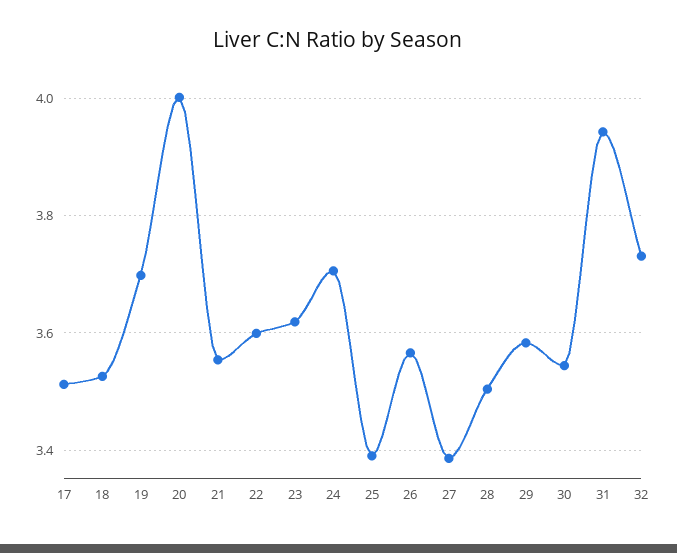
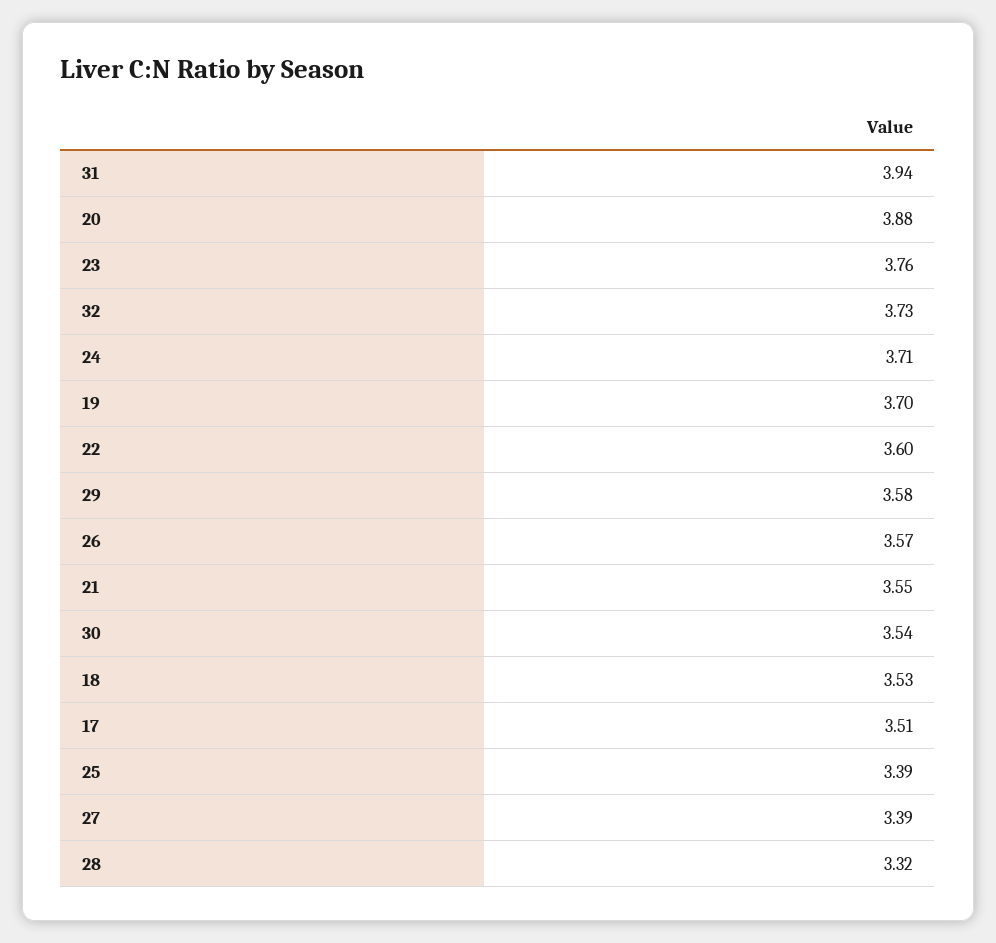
20: 4 -> 3.88
23: 3.62 -> 3.76
28: 3.5 -> 3.32

